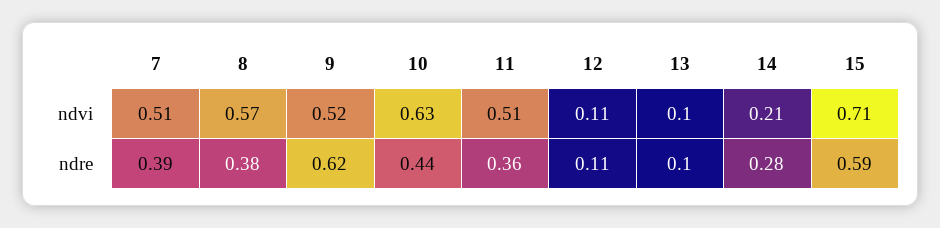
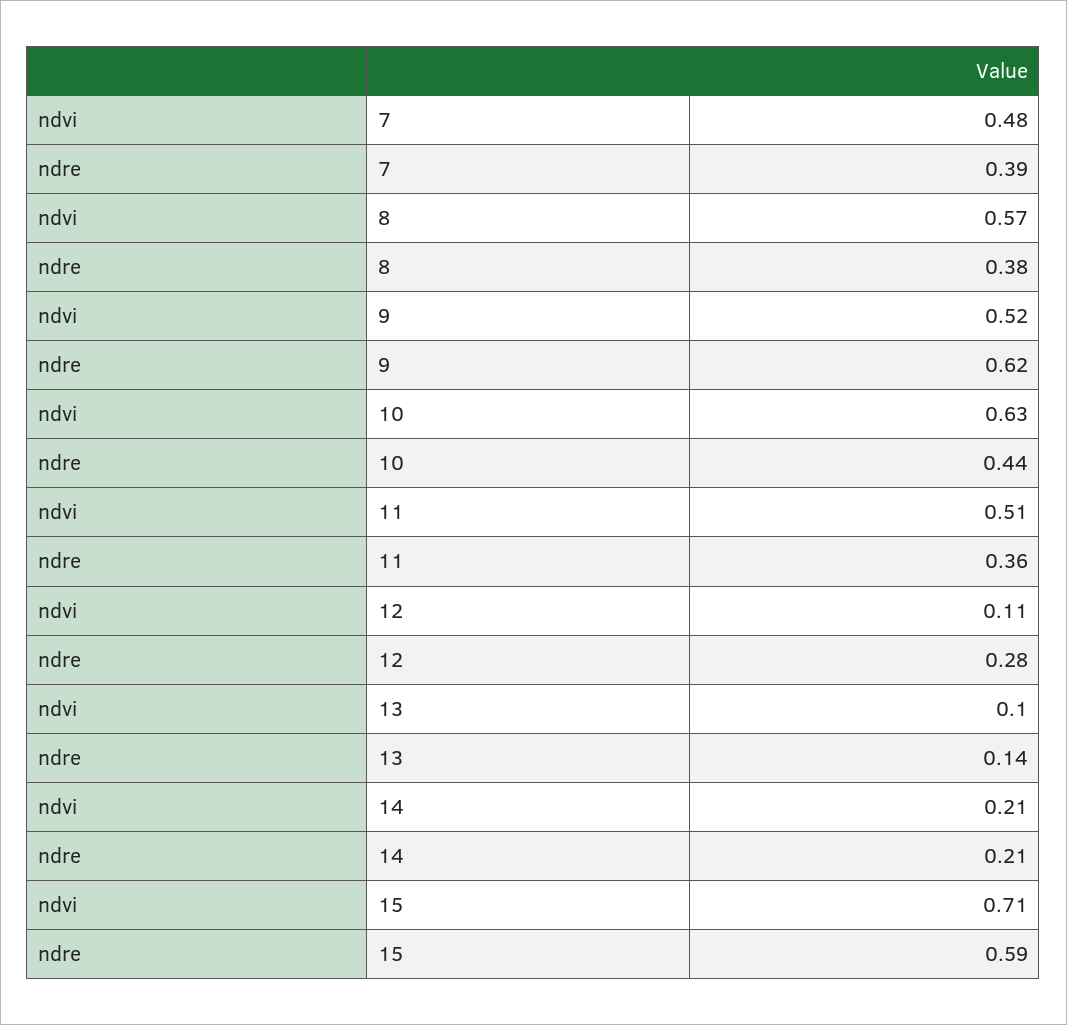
7, ndvi: 0.51 -> 0.48
12, ndre: 0.11 -> 0.28
13, ndre: 0.1 -> 0.14
14, ndre: 0.28 -> 0.21

